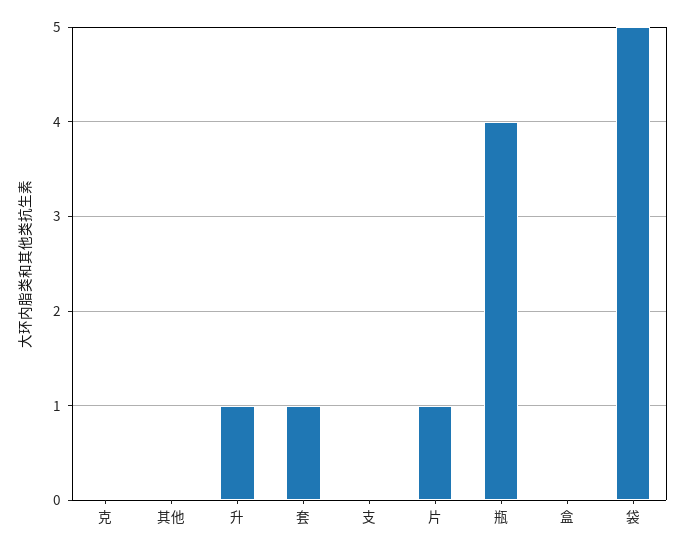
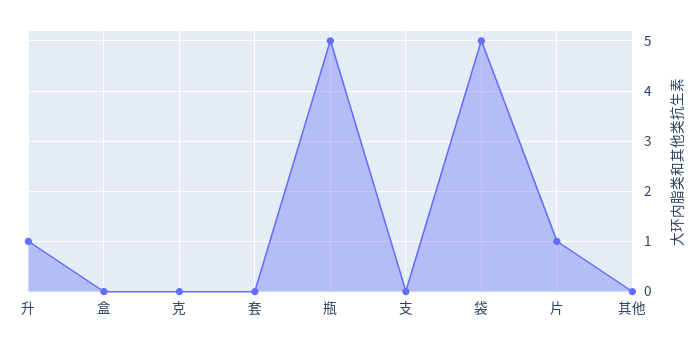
套: 1 -> 0
瓶: 4 -> 5

